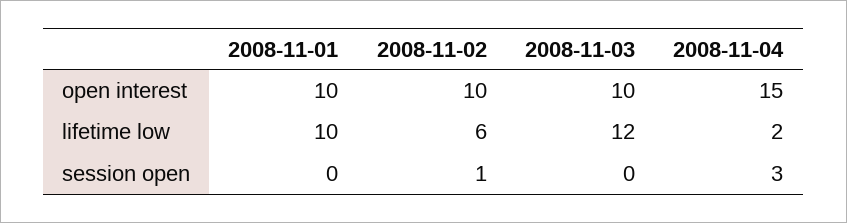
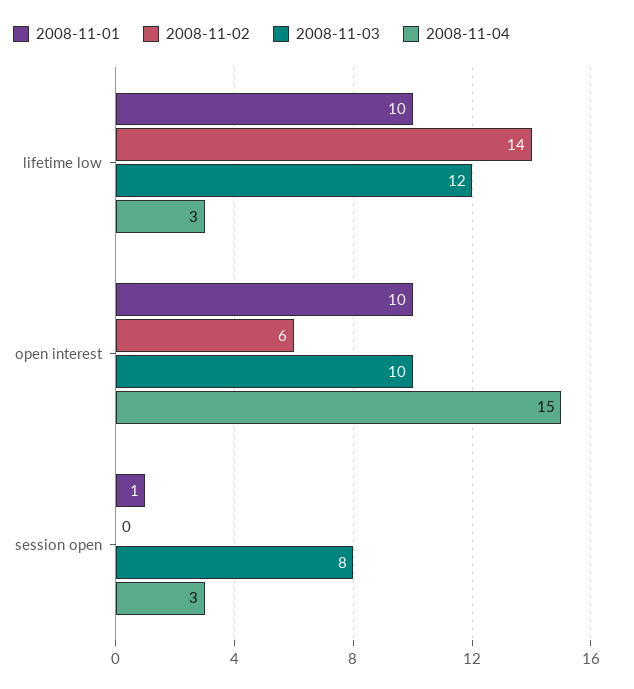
2008-11-02, open interest: 10 -> 6
2008-11-02, lifetime low: 6 -> 14
2008-11-04, lifetime low: 2 -> 3
2008-11-01, session open: 0 -> 1
2008-11-02, session open: 1 -> 0
2008-11-03, session open: 0 -> 8

